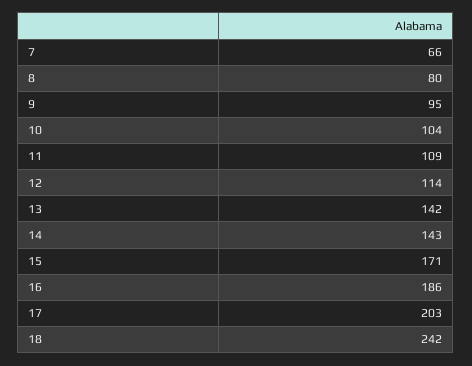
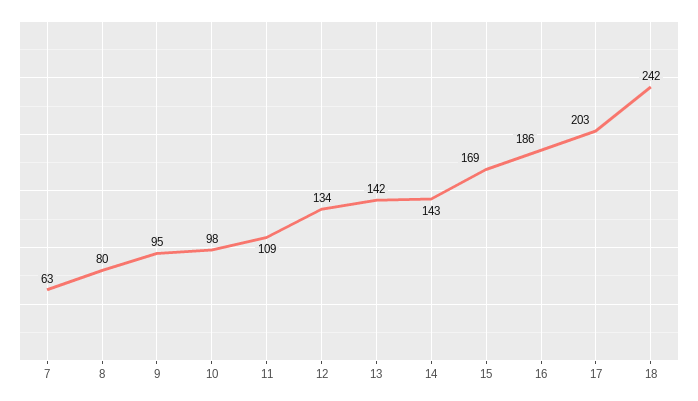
7: 66 -> 63
10: 104 -> 98
12: 114 -> 134
15: 171 -> 169

